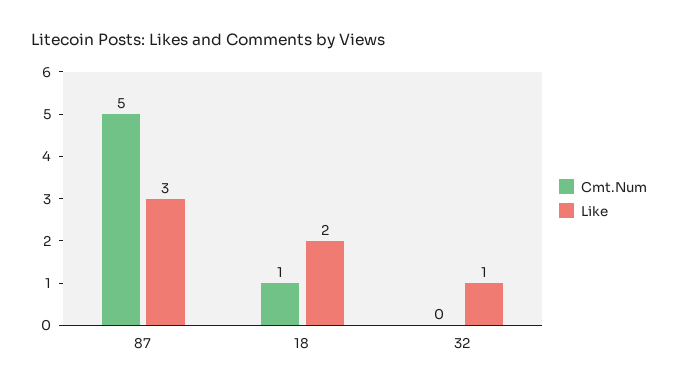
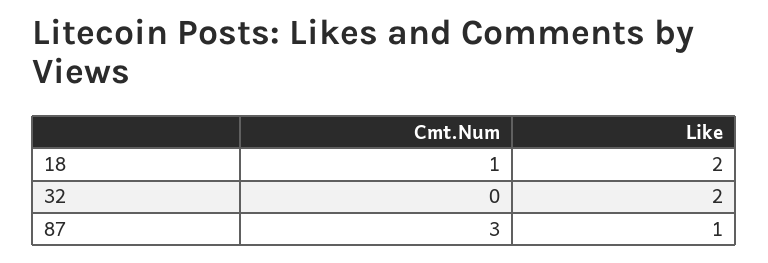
Cmt.Num, 87: 5 -> 3
Like, 87: 3 -> 1
Like, 32: 1 -> 2

